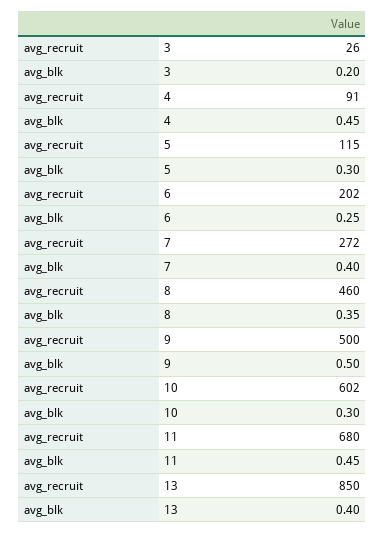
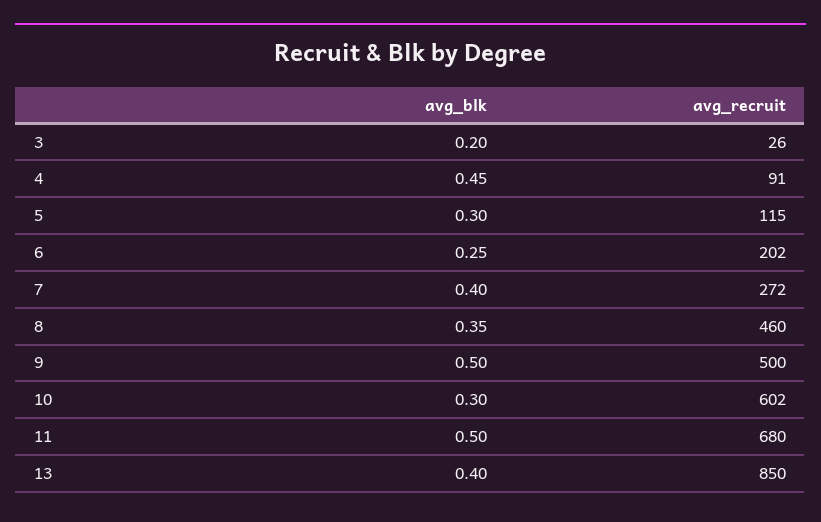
avg_blk, 11: 0.45 -> 0.5

